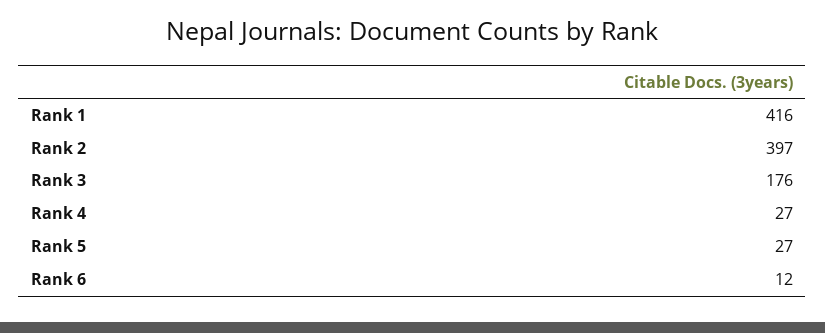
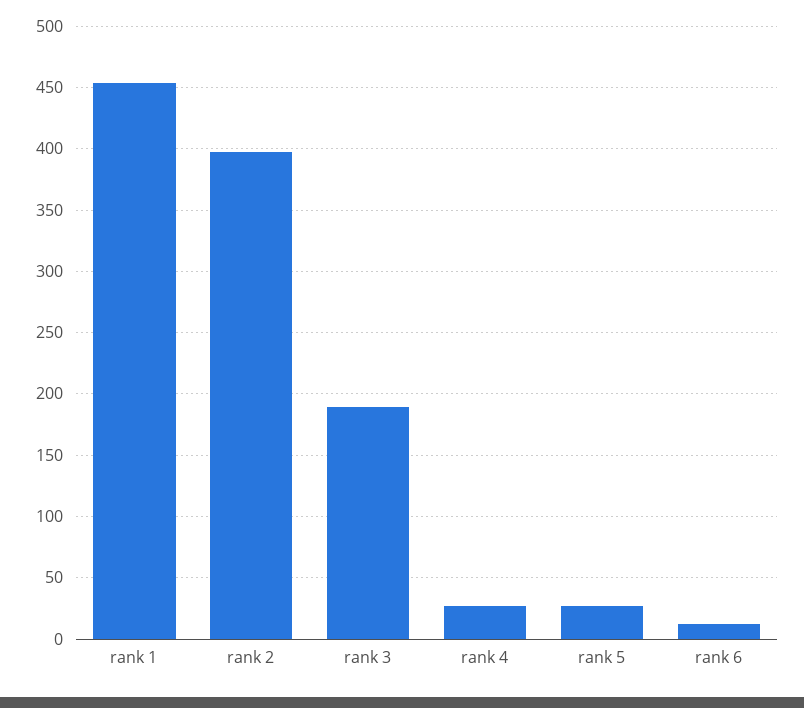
Rank 1: 416 -> 455
Rank 3: 176 -> 190

